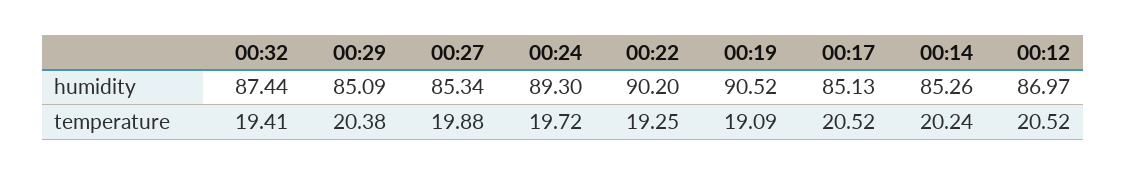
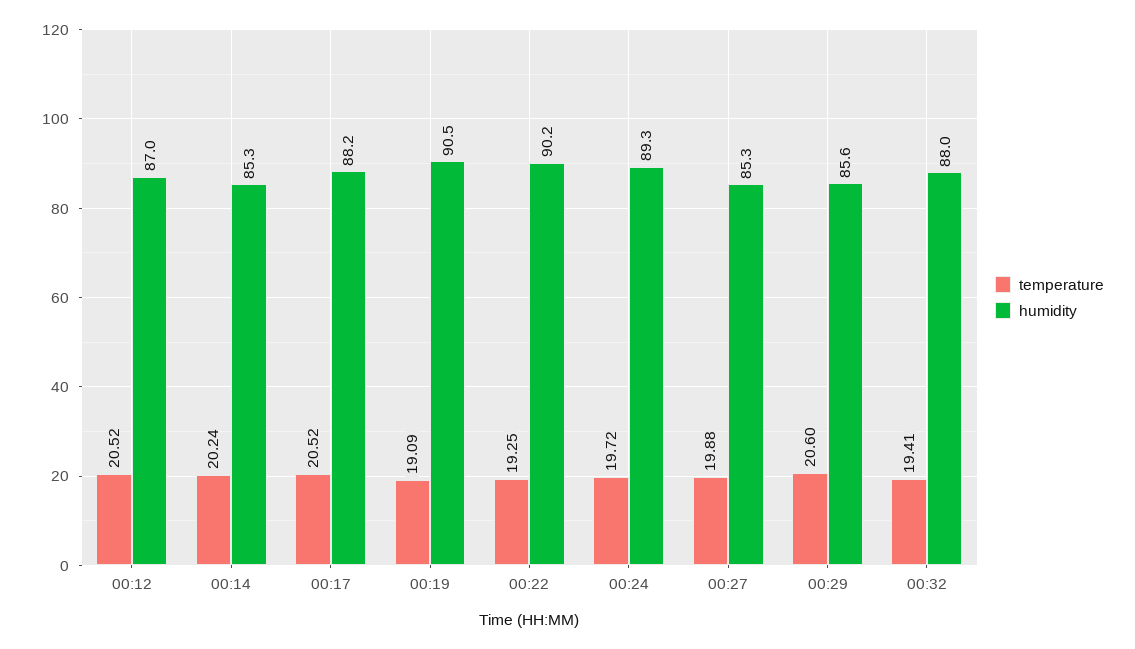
humidity, 00:32: 87.44 -> 88
humidity, 00:29: 85.09 -> 85.6
humidity, 00:17: 85.13 -> 88.2
temperature, 00:29: 20.38 -> 20.6

